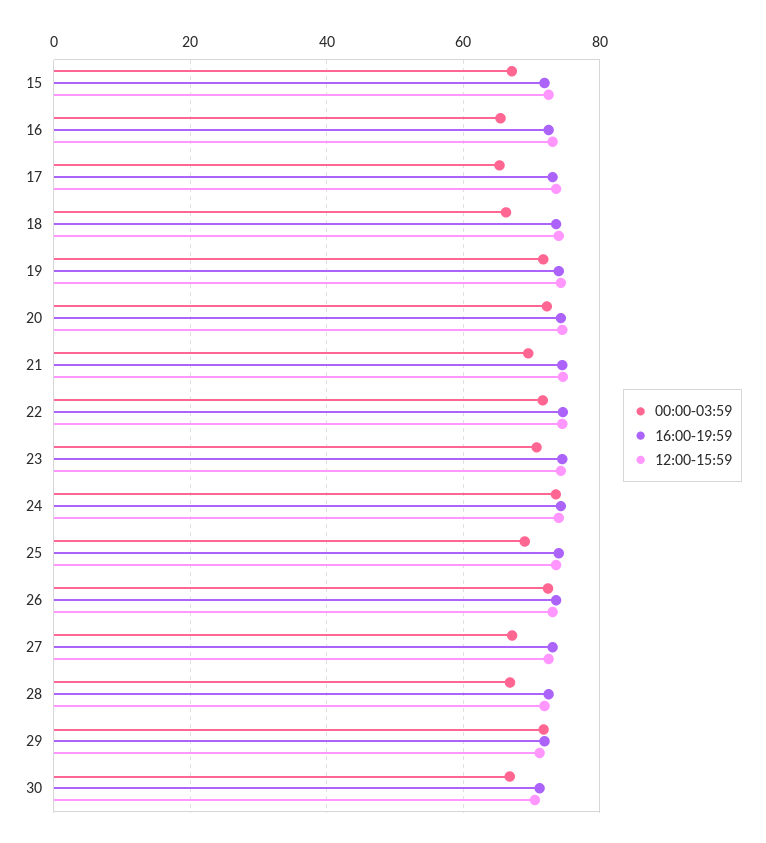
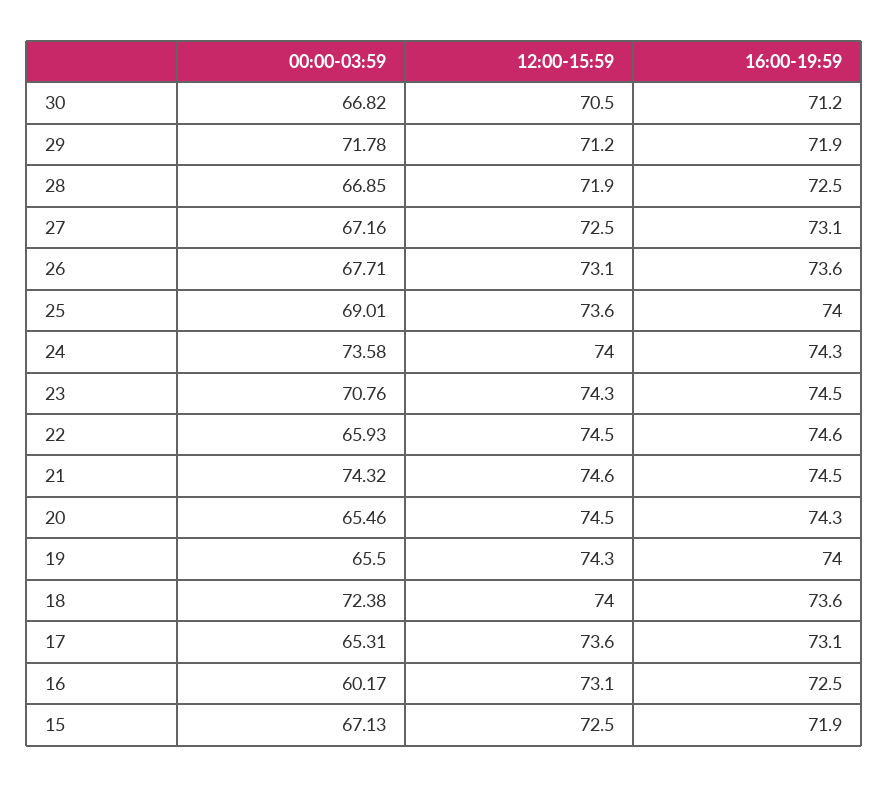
00:00-03:59, 16: 66 -> 60.17
00:00-03:59, 18: 66 -> 72.38
00:00-03:59, 19: 72 -> 65.5
00:00-03:59, 20: 72 -> 65.46
00:00-03:59, 21: 70 -> 74.32
00:00-03:59, 22: 72 -> 65.93
00:00-03:59, 26: 72 -> 67.71

